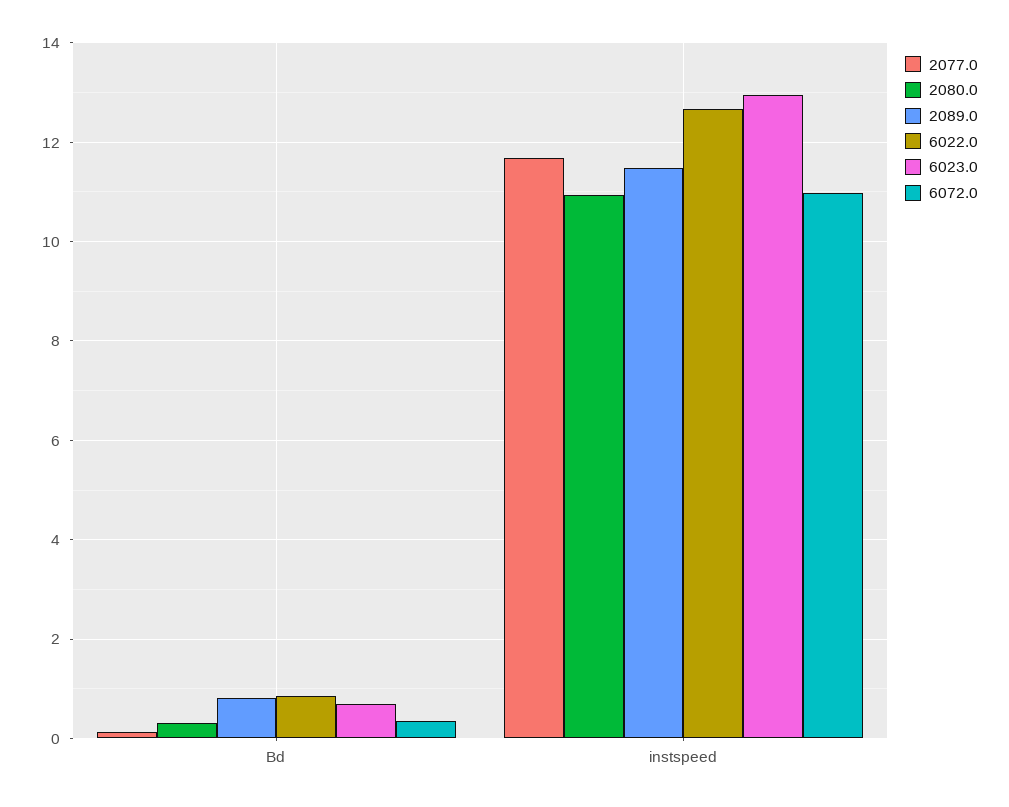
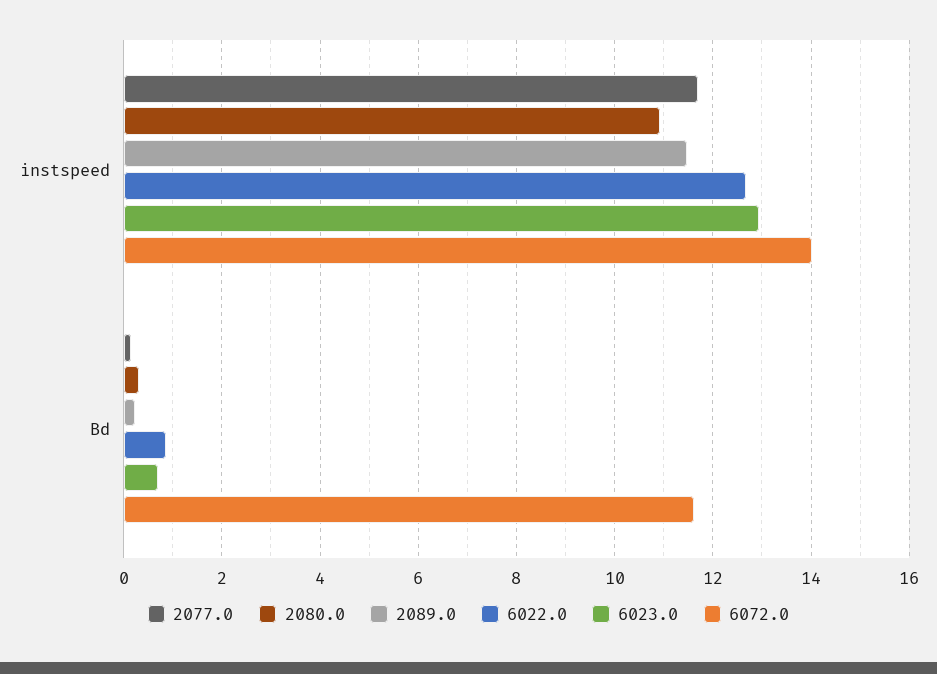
2089.0, Bd: 0.8 -> 0.2
6072.0, Bd: 0.4 -> 11.6
6072.0, instspeed: 11 -> 14

